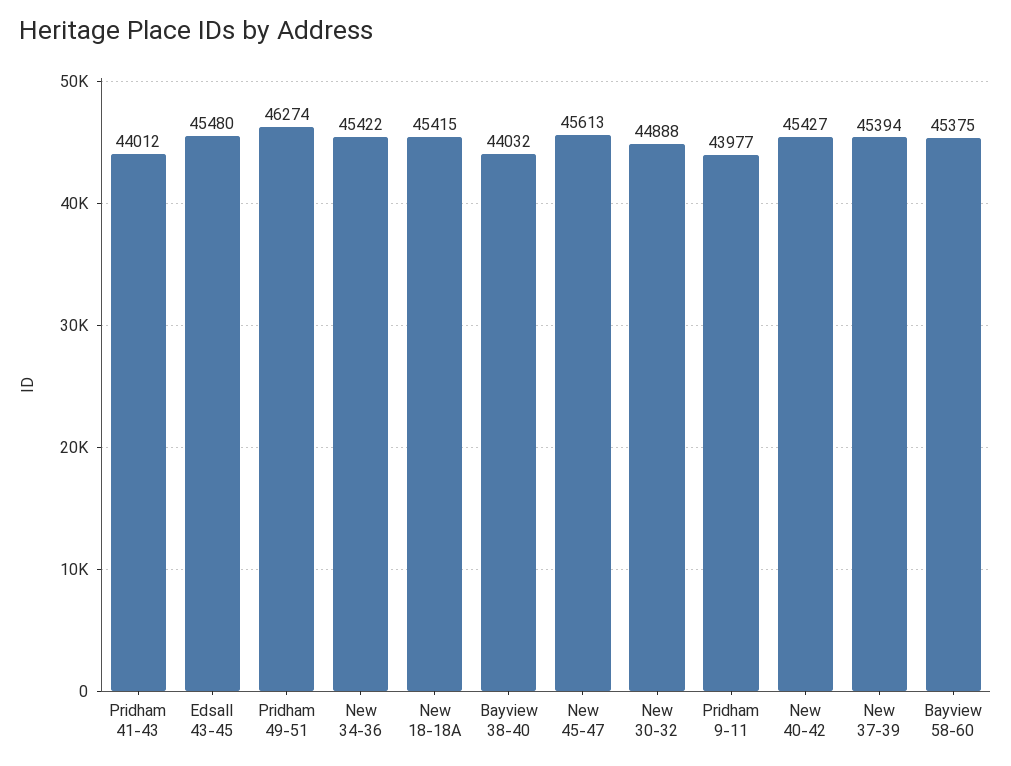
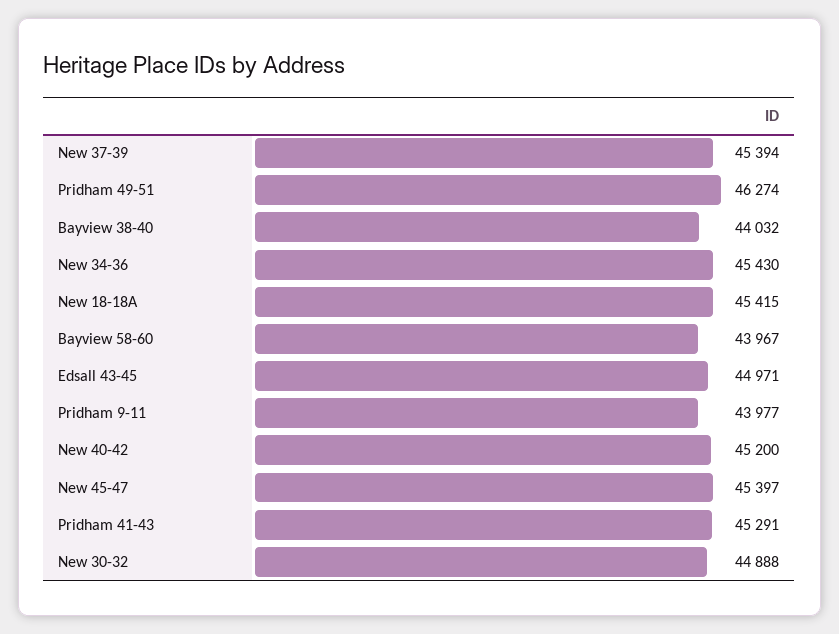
Pridham 41-43: 44012 -> 45291
Edsall 43-45: 45480 -> 44971
New 34-36: 45422 -> 45430
New 45-47: 45613 -> 45397
New 40-42: 45427 -> 45200
Bayview 58-60: 45375 -> 43967

